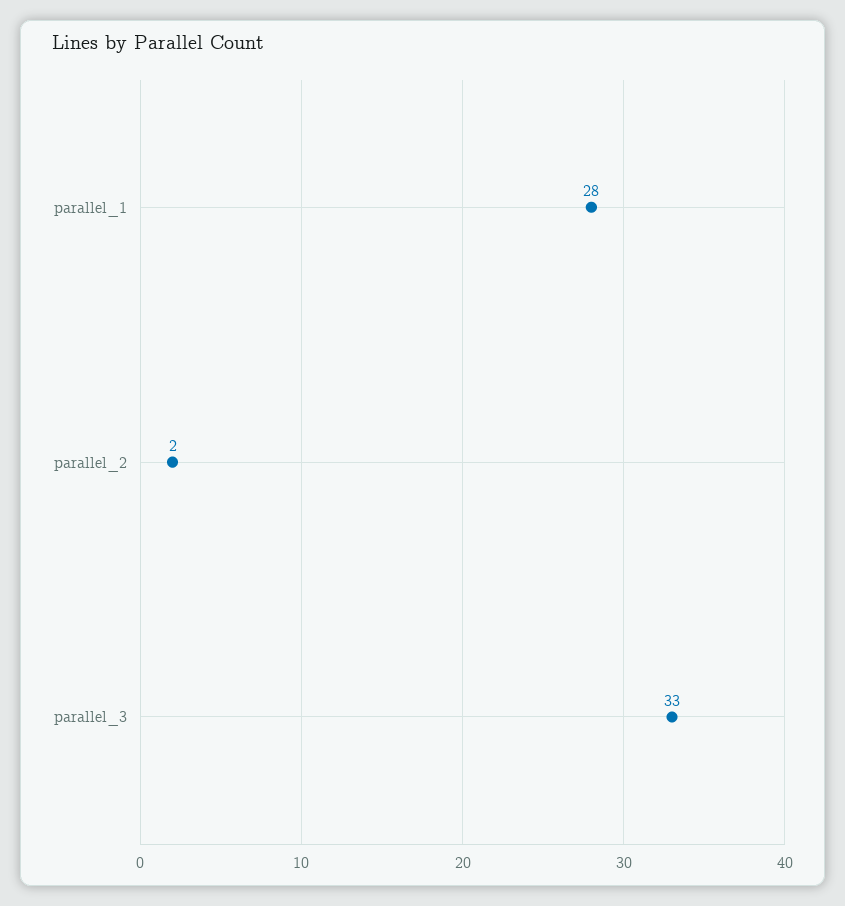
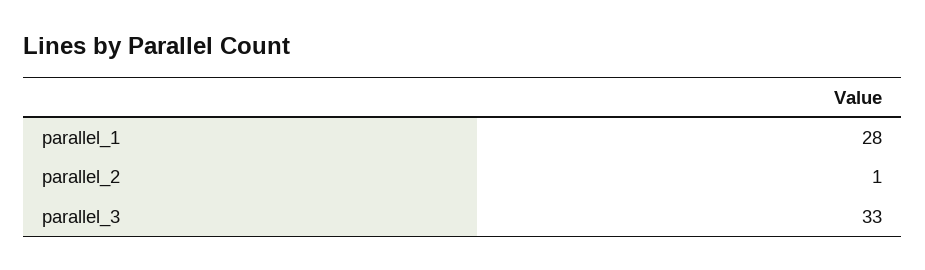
parallel_2: 2 -> 1

